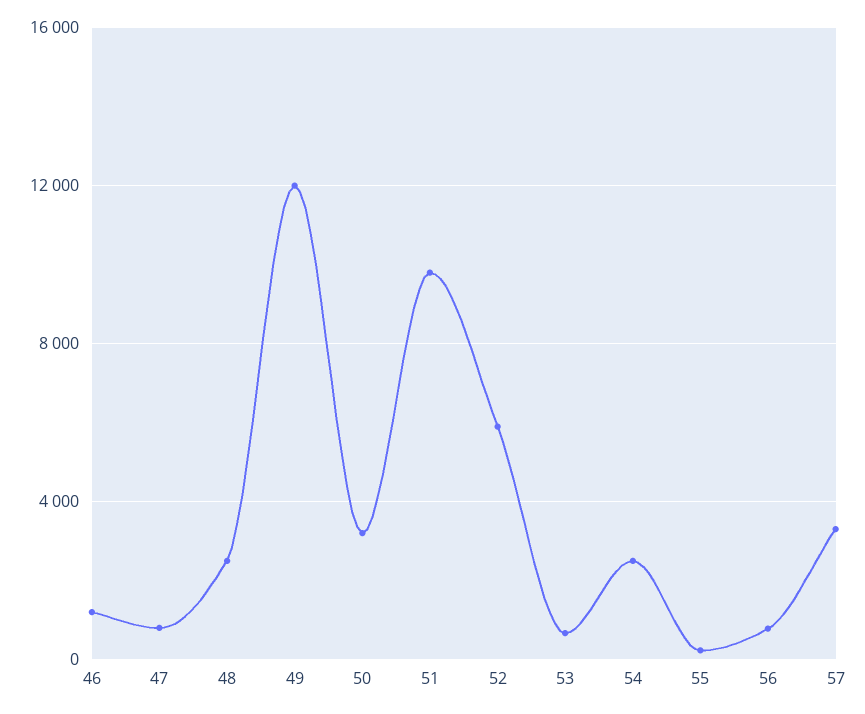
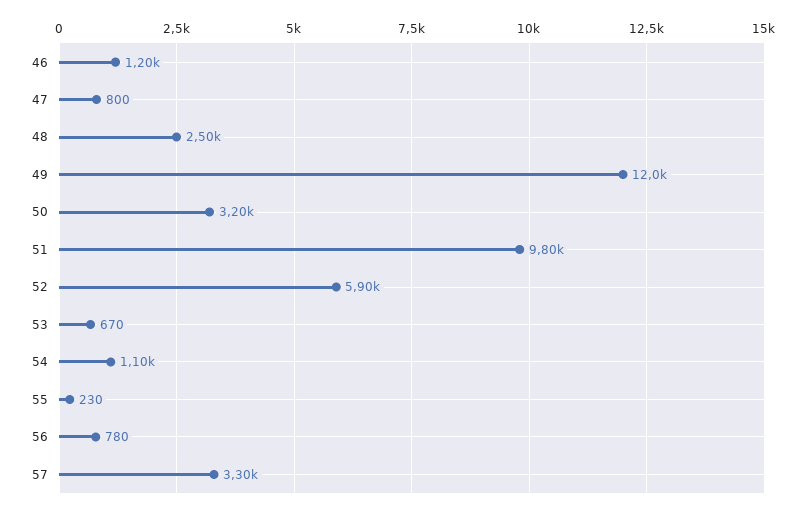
54: 2500 -> 1100

